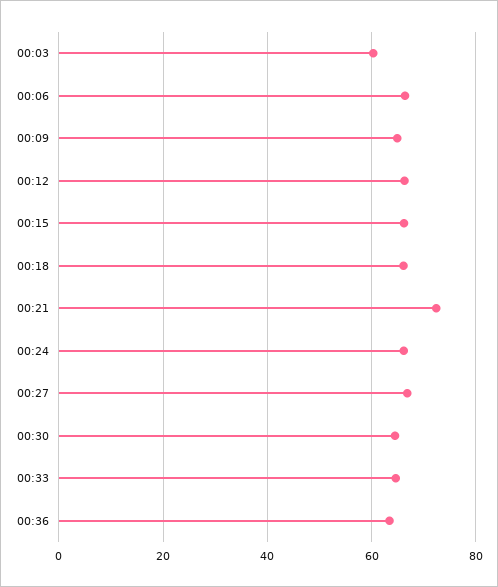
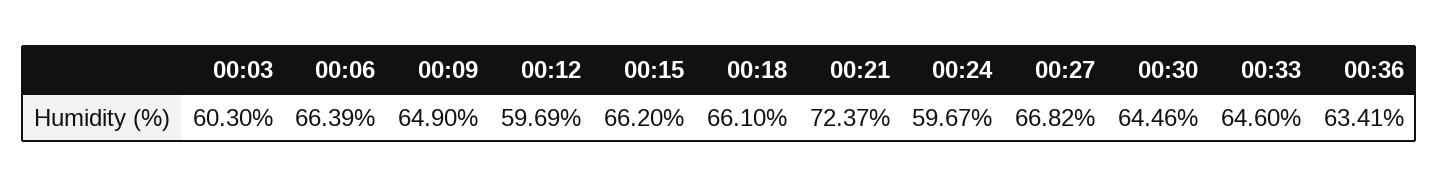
00:12: 66 -> 59.69
00:24: 66 -> 59.67

